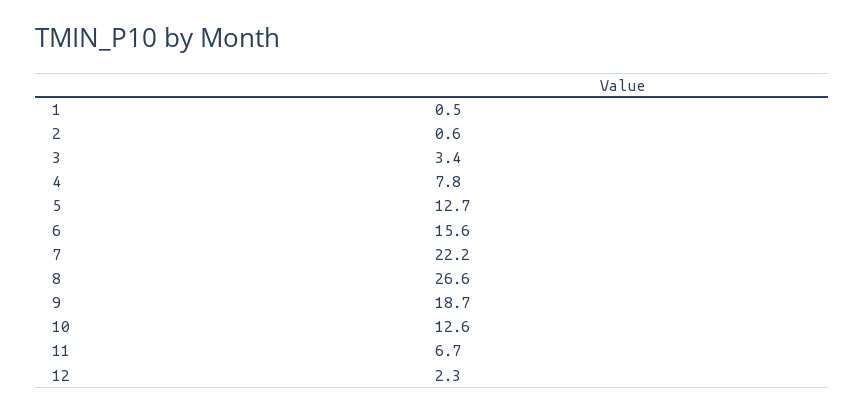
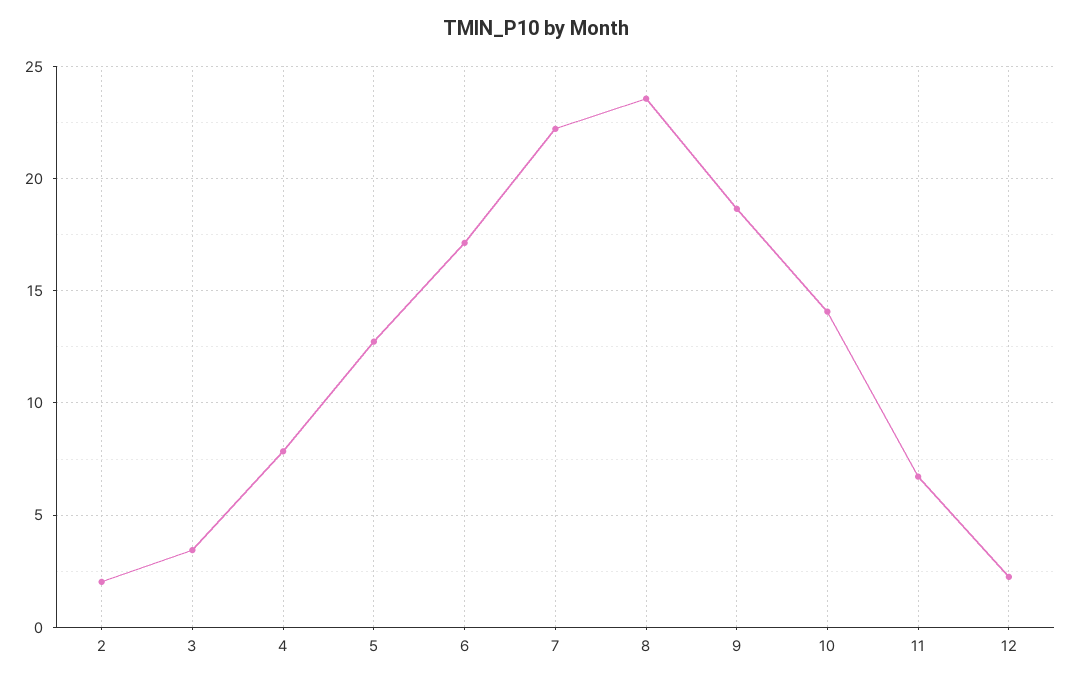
1: 0.5 -> none
2: 0.6 -> 2
6: 15.6 -> 17
8: 26.6 -> 23.5
10: 12.6 -> 14

